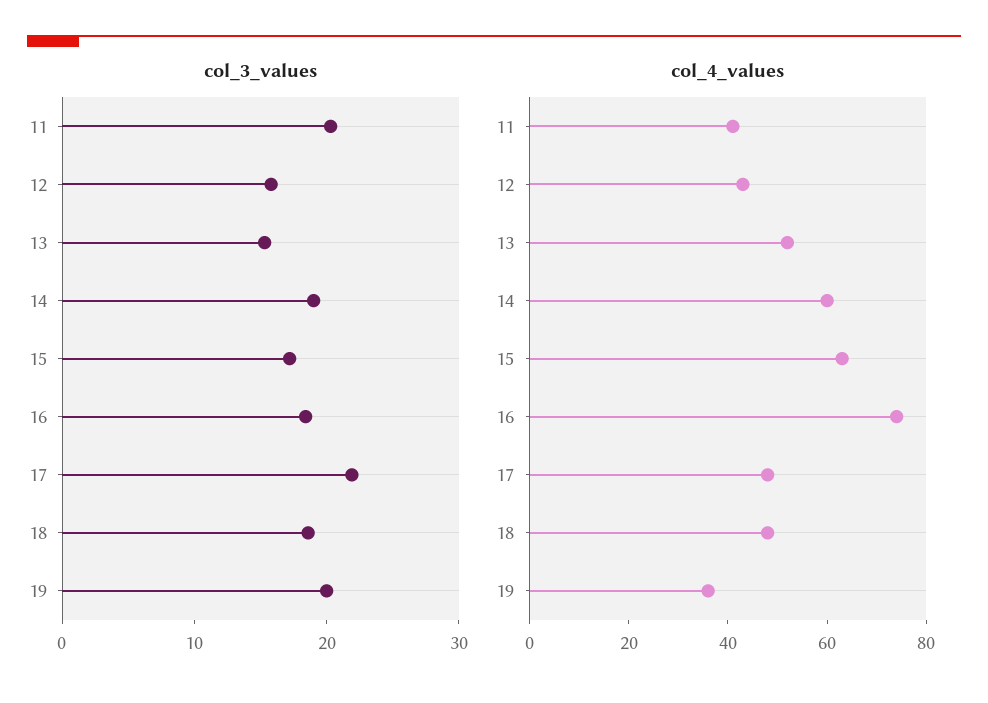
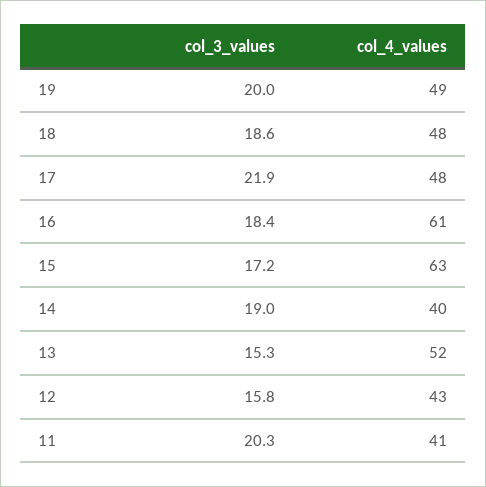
col_4_values, 14: 60 -> 40
col_4_values, 16: 75 -> 61
col_4_values, 19: 35 -> 49

